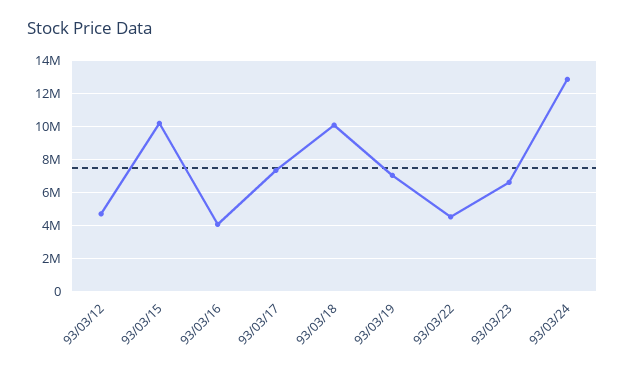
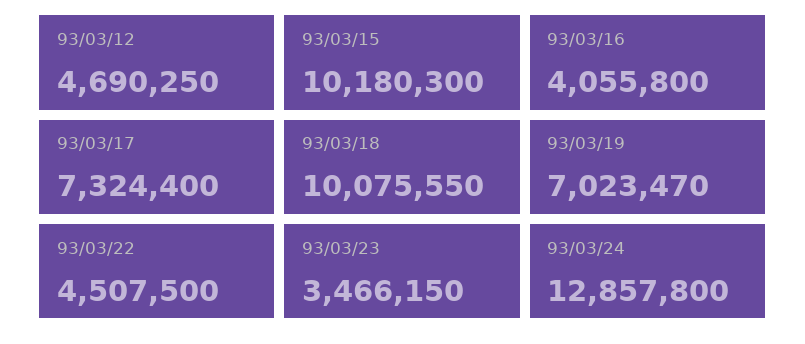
93/03/23: 6500000 -> 3466150

